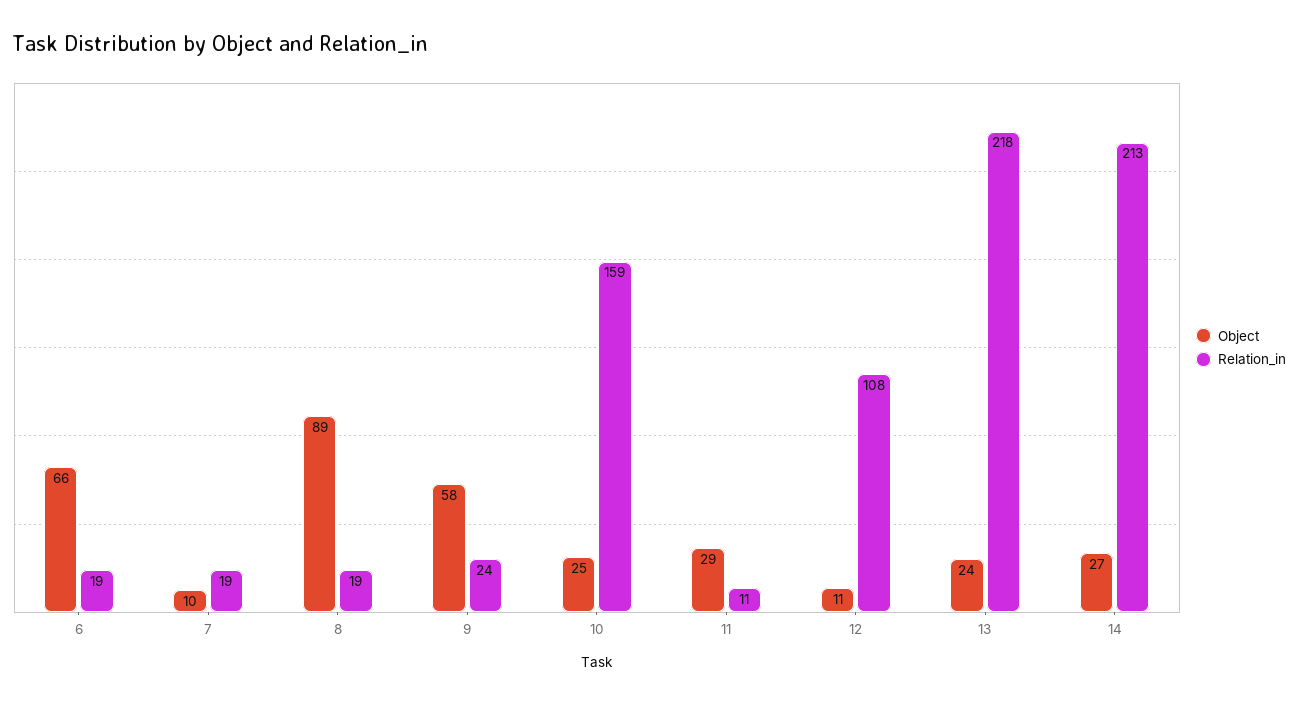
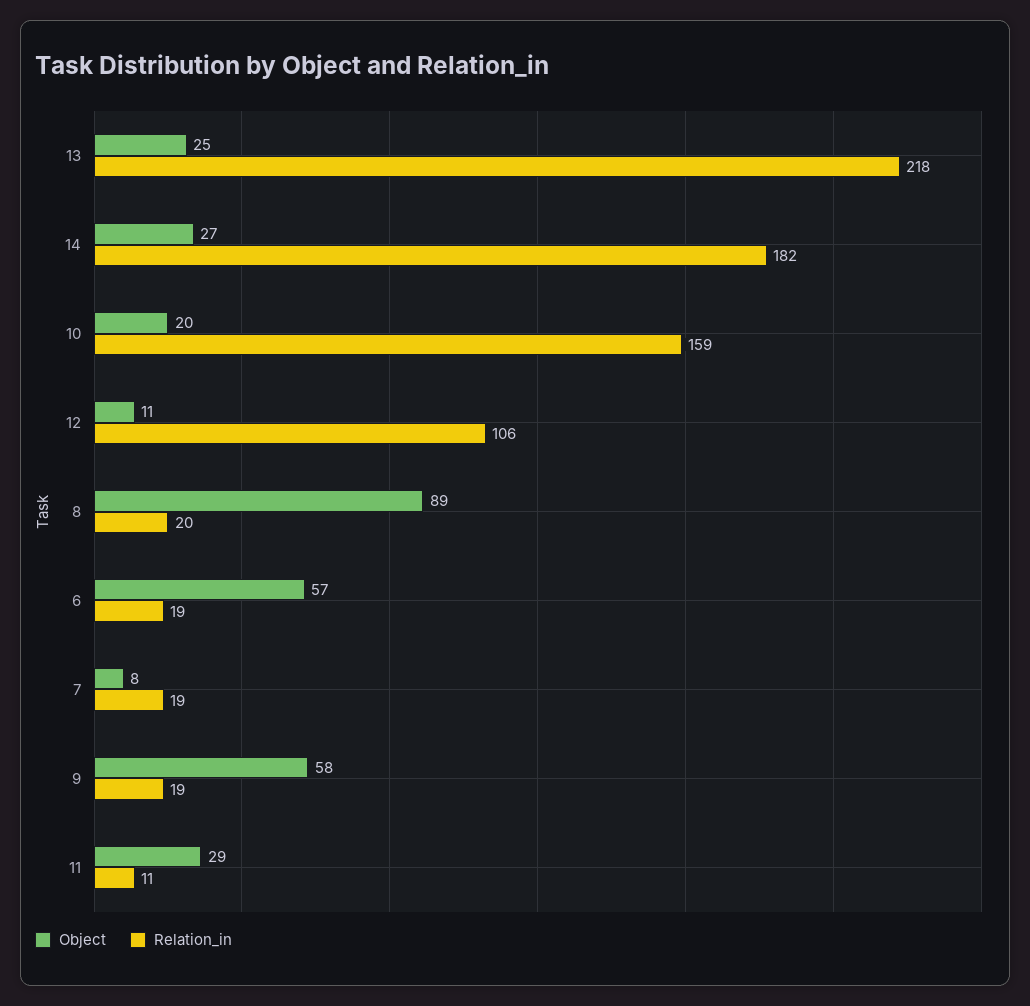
Object, 6: 66 -> 57
Object, 7: 10 -> 8
Relation_in, 8: 19 -> 20
Relation_in, 9: 24 -> 19
Object, 10: 25 -> 20
Relation_in, 12: 108 -> 106
Object, 13: 24 -> 25
Relation_in, 14: 213 -> 182

